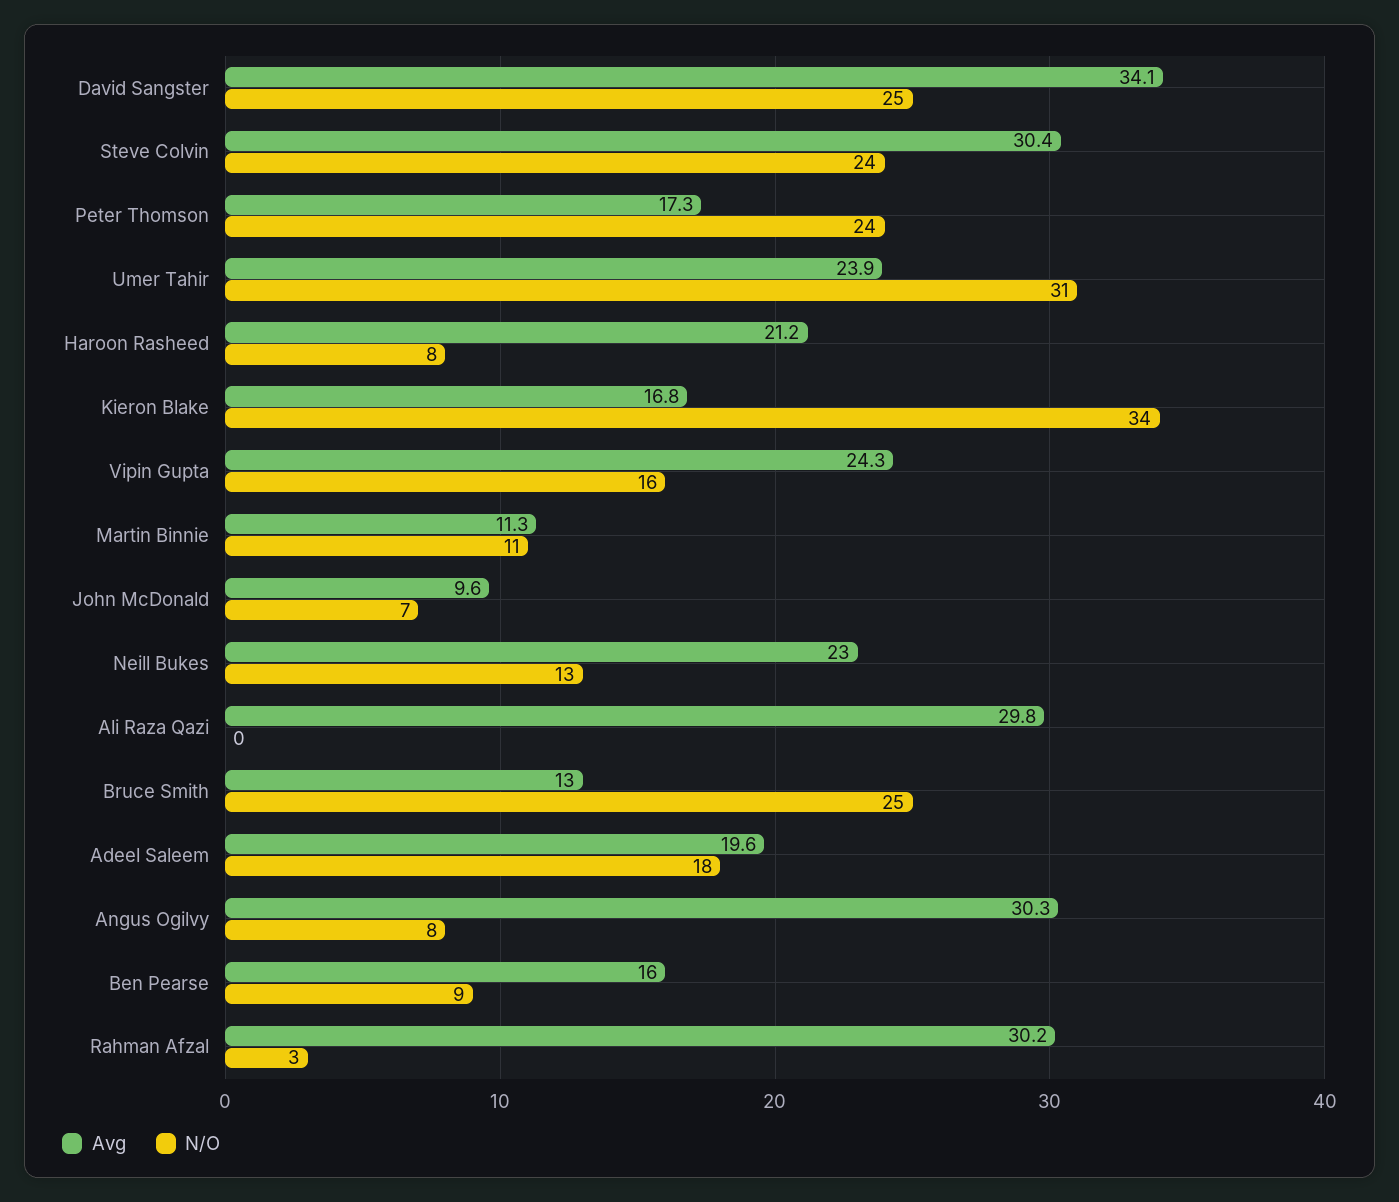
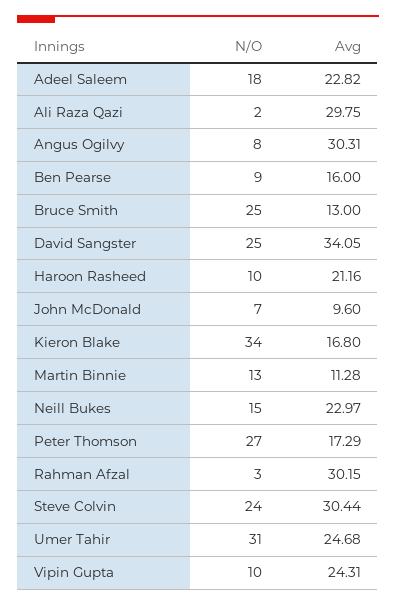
N/O, Peter Thomson: 24 -> 27
Avg, Umer Tahir: 23.9 -> 24.68
N/O, Haroon Rasheed: 8 -> 10
N/O, Vipin Gupta: 16 -> 10
N/O, Martin Binnie: 11 -> 13
N/O, Neill Bukes: 13 -> 15
N/O, Ali Raza Qazi: 0 -> 2
Avg, Adeel Saleem: 19.6 -> 22.82

